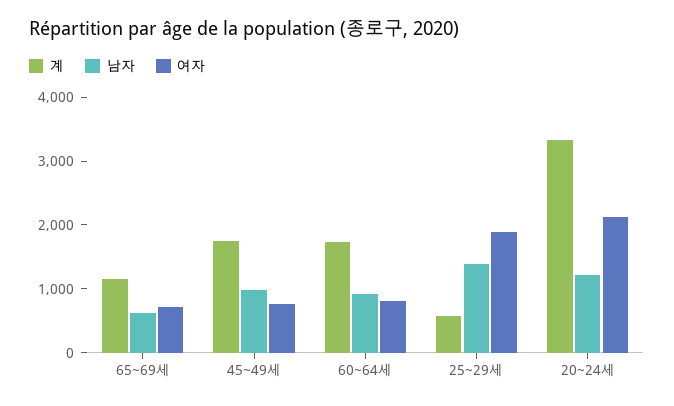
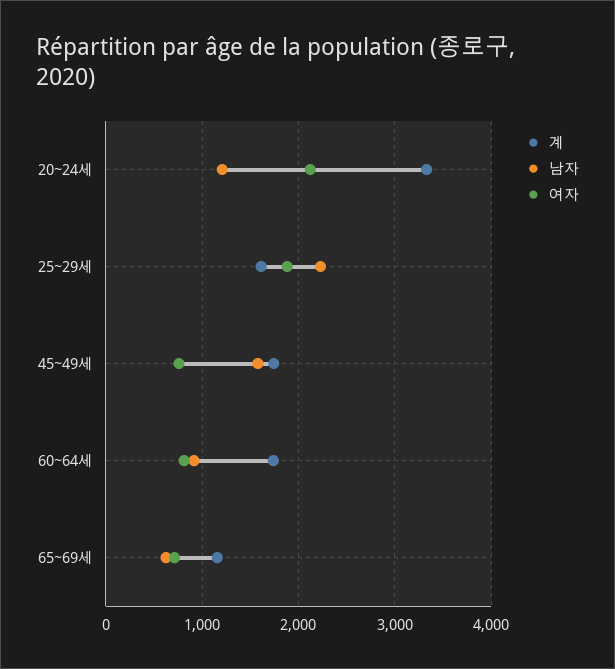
남자, 45~49세: 1000 -> 1600
계, 25~29세: 600 -> 1600
남자, 25~29세: 1400 -> 2200

